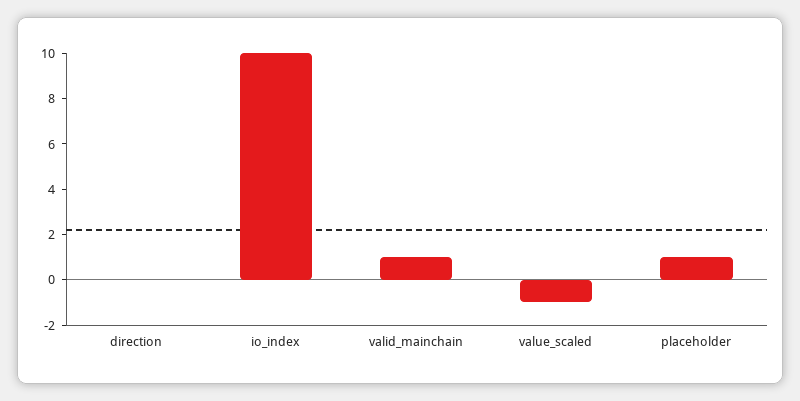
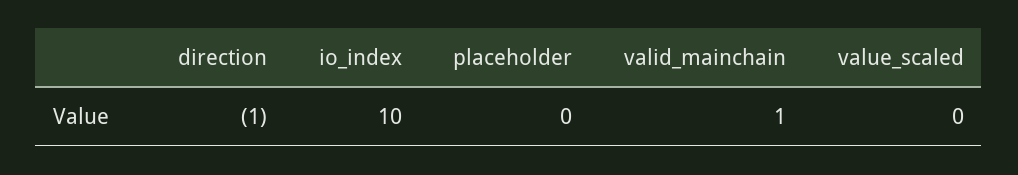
direction: 0 -> -1
value_scaled: -1 -> 0
placeholder: 1 -> 0

